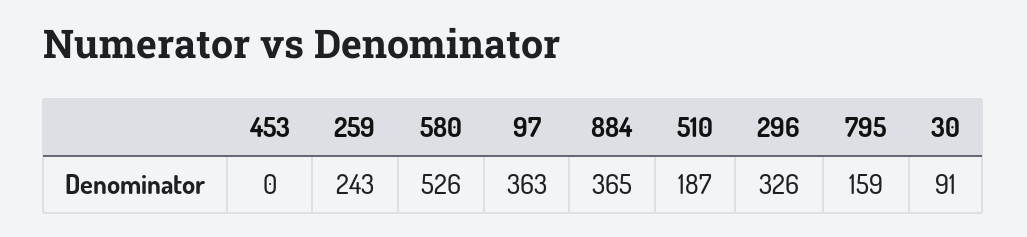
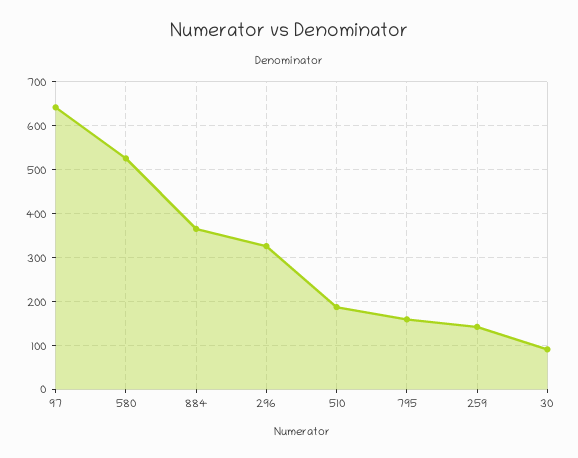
453: 0 -> none
259: 243 -> 140
97: 363 -> 640

